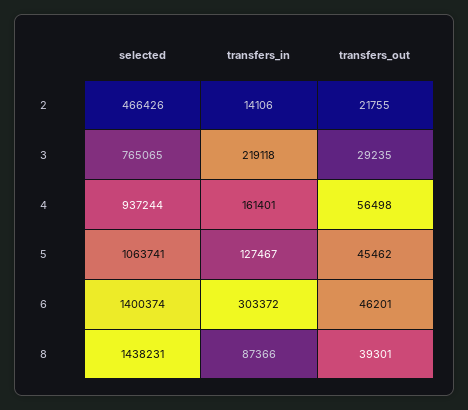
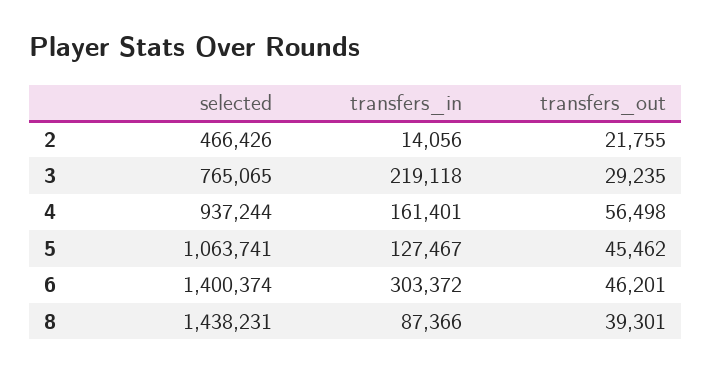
transfers_in, 2: 14106 -> 14056

